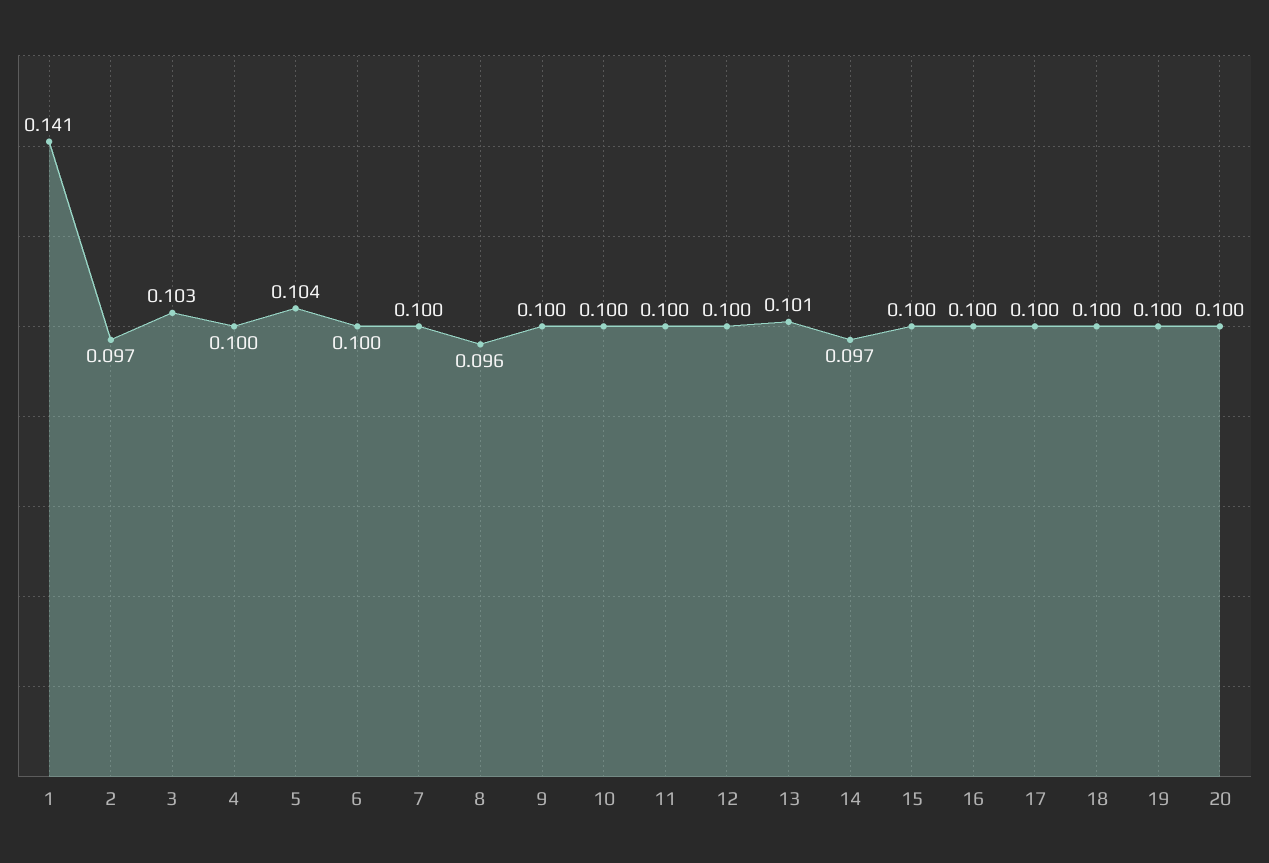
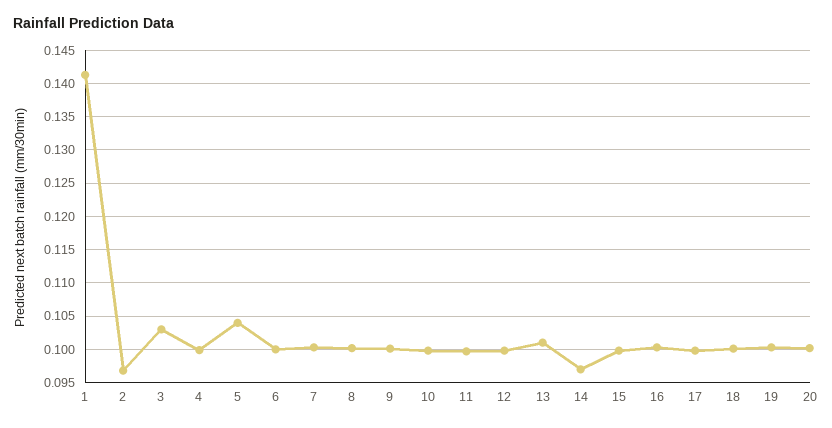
8: 0.096 -> 0.1

